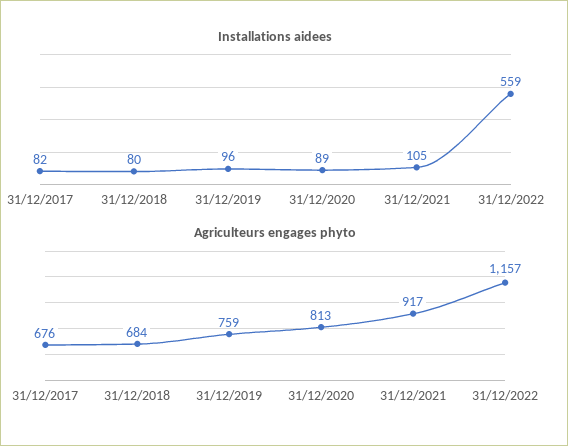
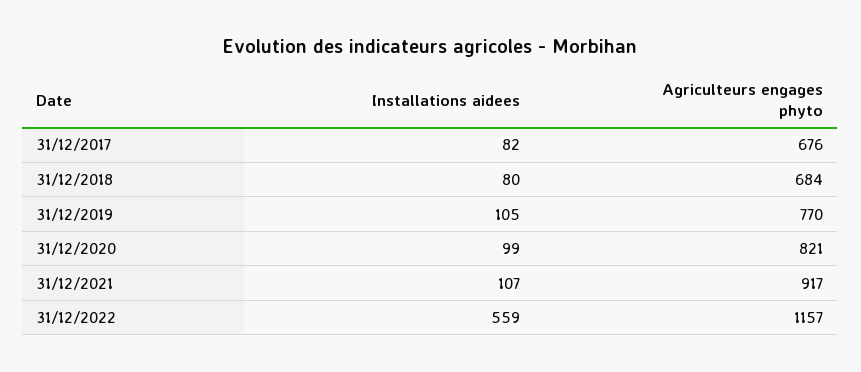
Installations aidees, 31/12/2019: 96 -> 105
Installations aidees, 31/12/2020: 89 -> 99
Installations aidees, 31/12/2021: 105 -> 107
Agriculteurs engages phyto, 31/12/2019: 759 -> 770
Agriculteurs engages phyto, 31/12/2020: 813 -> 821

